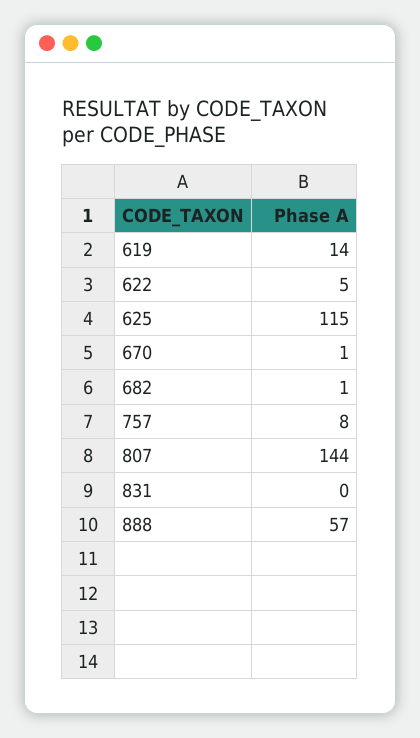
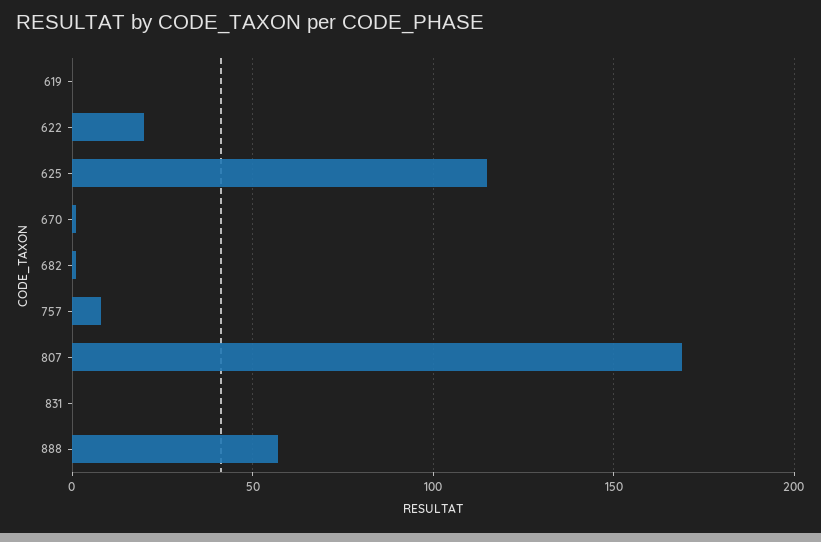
619: 14 -> 0
622: 5 -> 20
807: 144 -> 170

